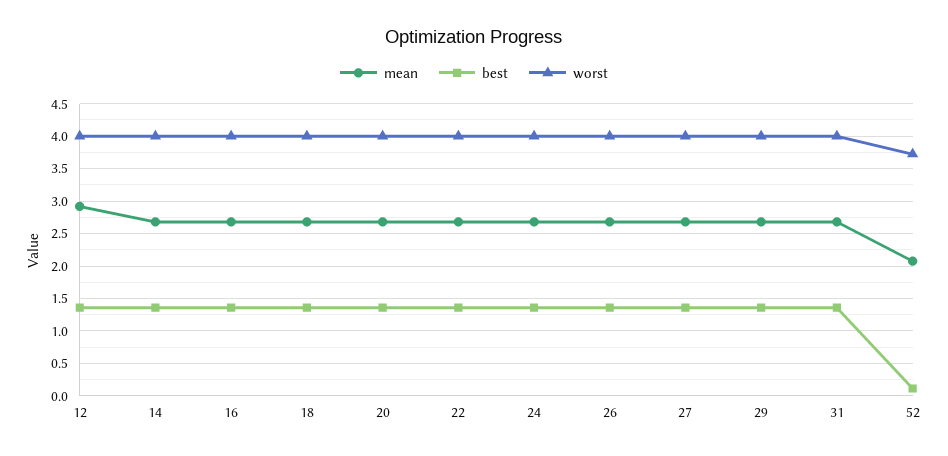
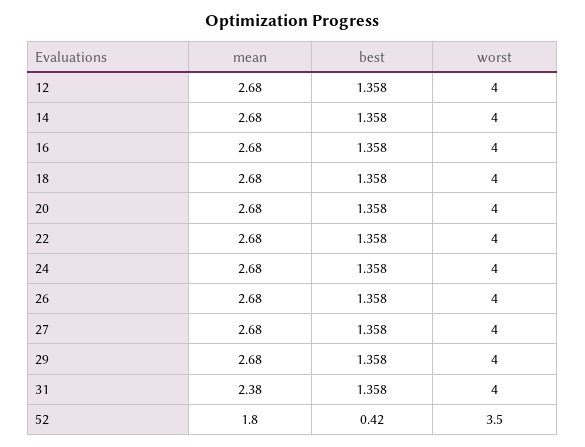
mean, 12: 2.9 -> 2.68
mean, 31: 2.7 -> 2.38
mean, 52: 2.1 -> 1.8
best, 52: 0.1 -> 0.42
worst, 52: 3.7 -> 3.5

